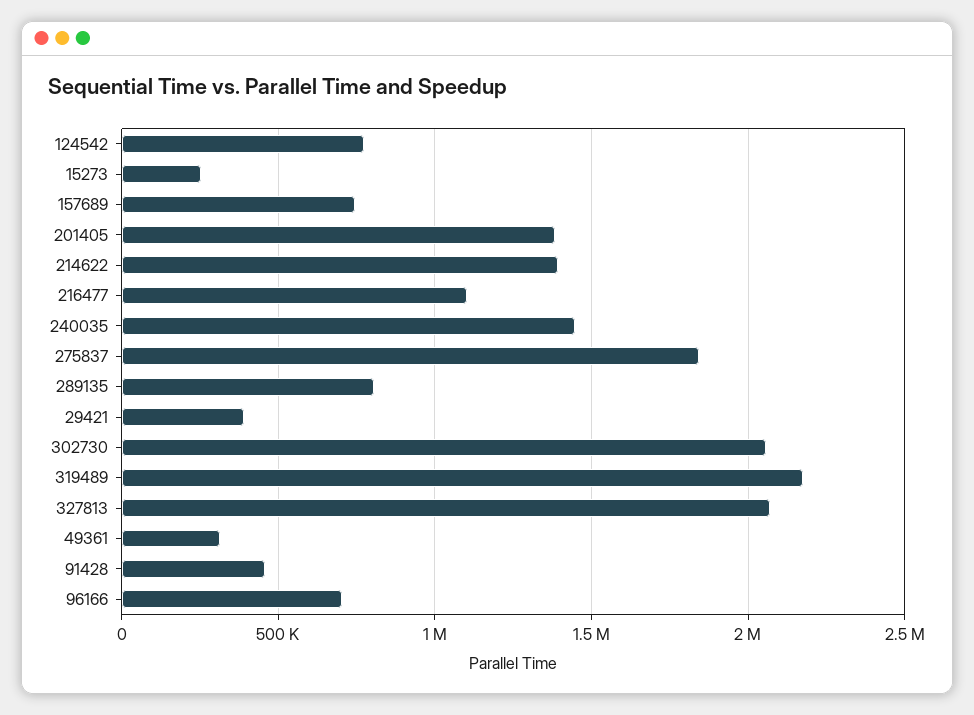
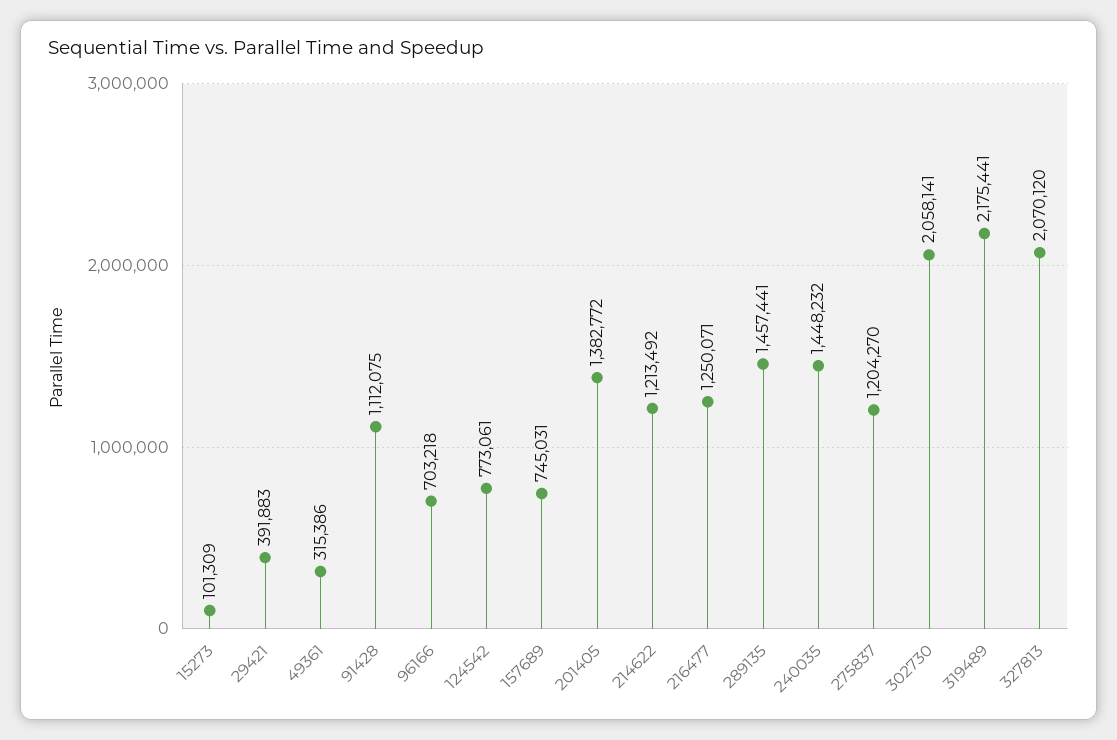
15273: 250000 -> 101309
214622: 1400000 -> 1213492
216477: 1100000 -> 1250071
275837: 1850000 -> 1204270
289135: 800000 -> 1457441
91428: 450000 -> 1112075

